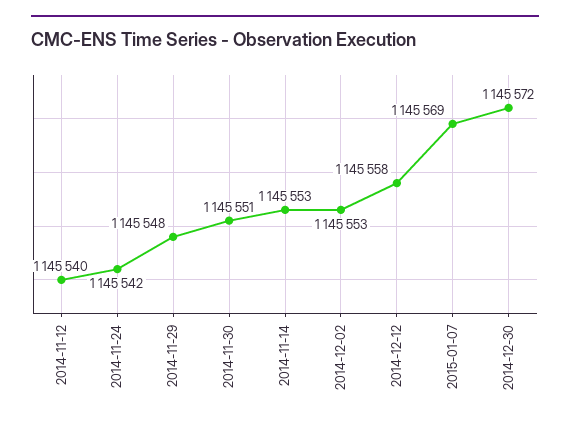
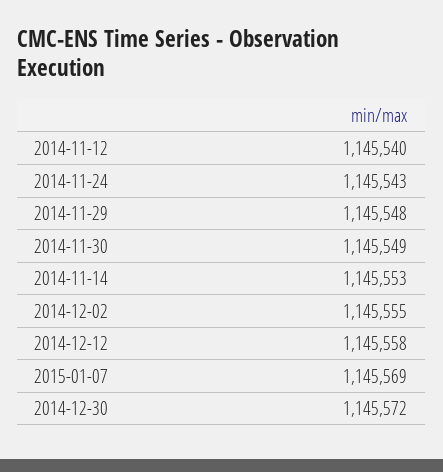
2014-11-24: 1145542 -> 1145543
2014-11-30: 1145551 -> 1145549
2014-12-02: 1145553 -> 1145555

